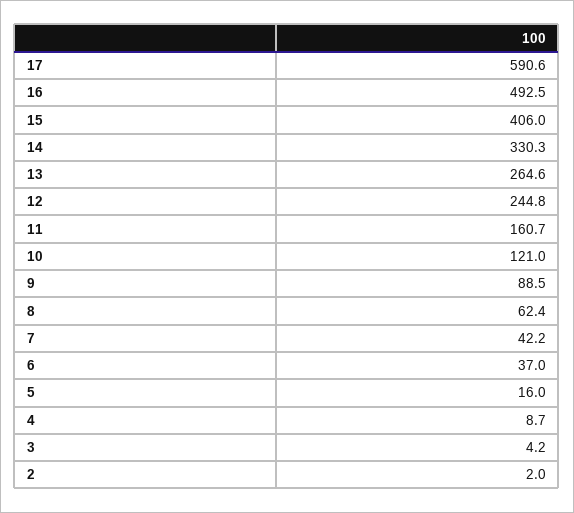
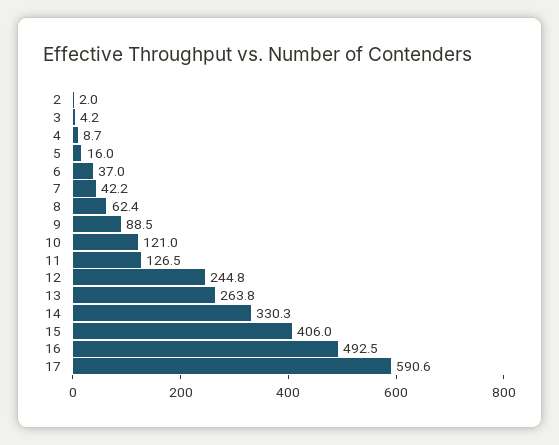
13: 264.6 -> 263.8
11: 160.7 -> 126.5

